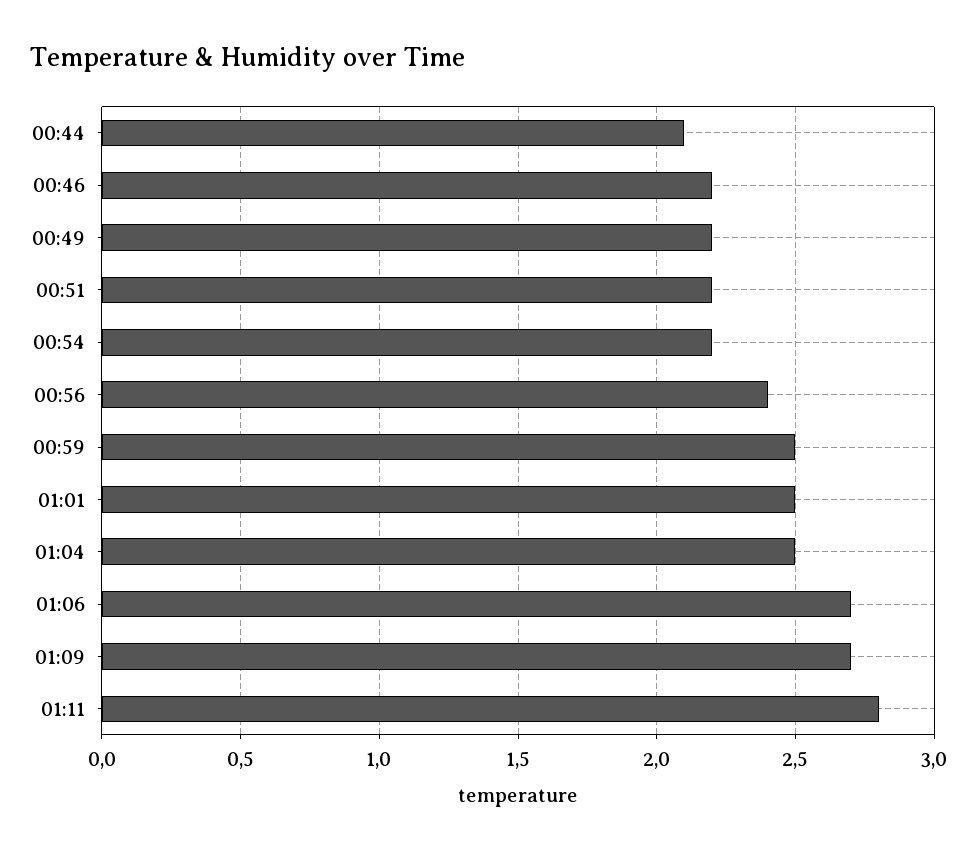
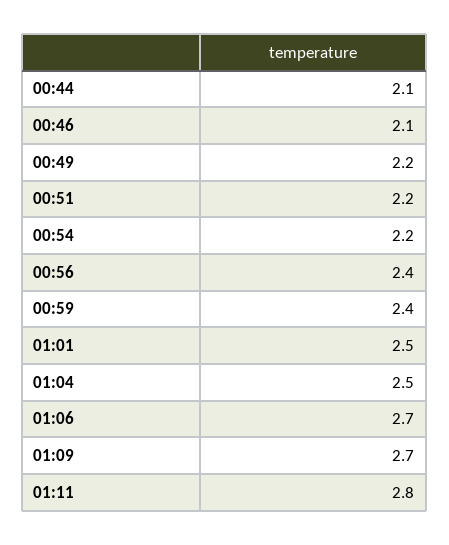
00:46: 2.2 -> 2.1
00:59: 2.5 -> 2.4

